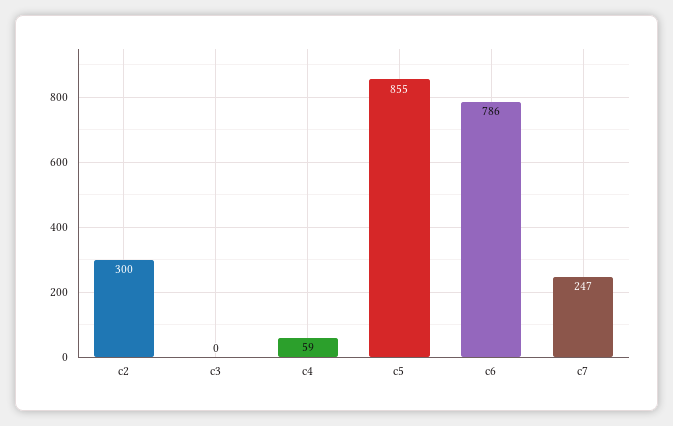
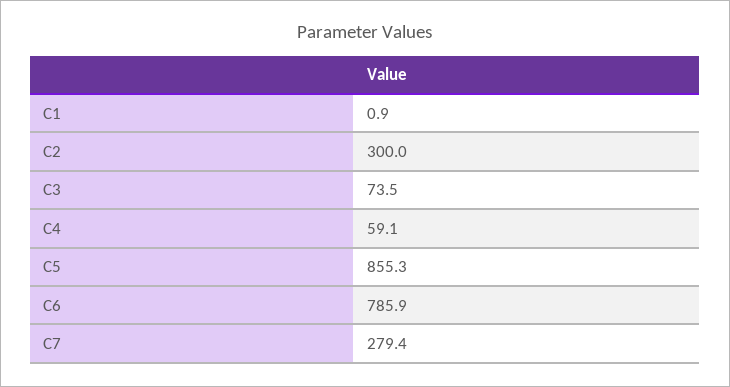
c3: 0 -> 73.5
c7: 247 -> 279.4
C1: none -> 0.9

